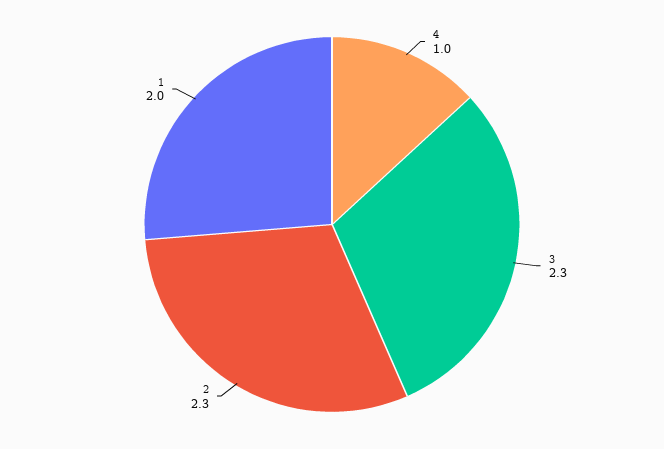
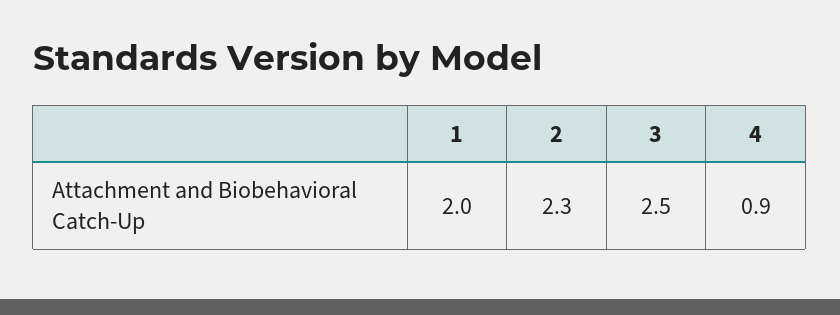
4: 1 -> 0.9
3: 2.3 -> 2.5

